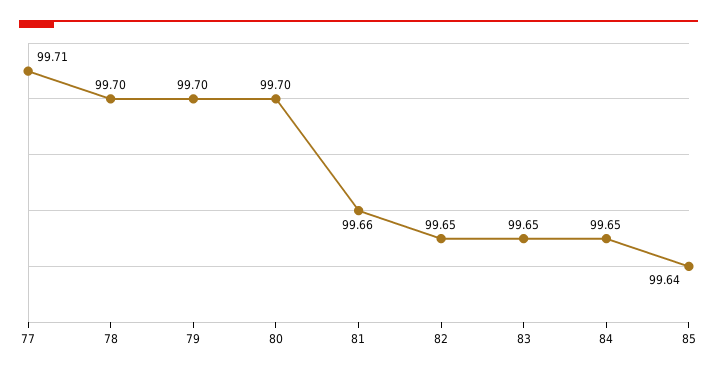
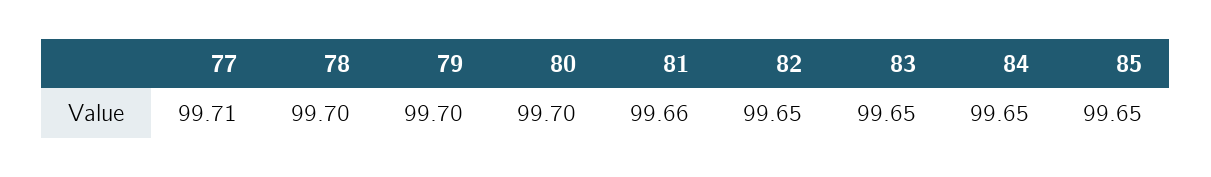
85: 99.64 -> 99.65

